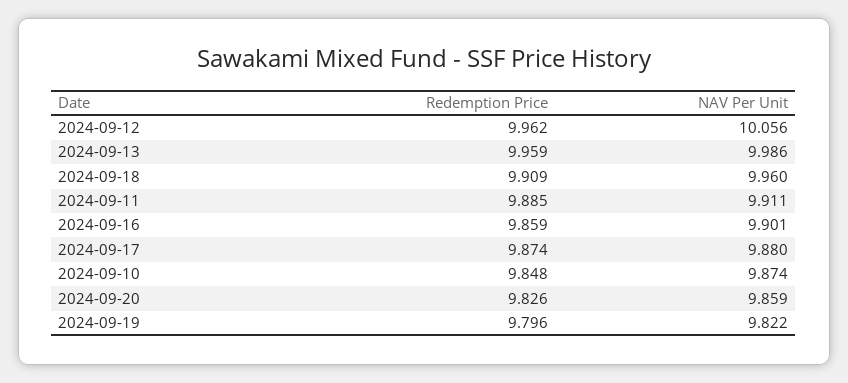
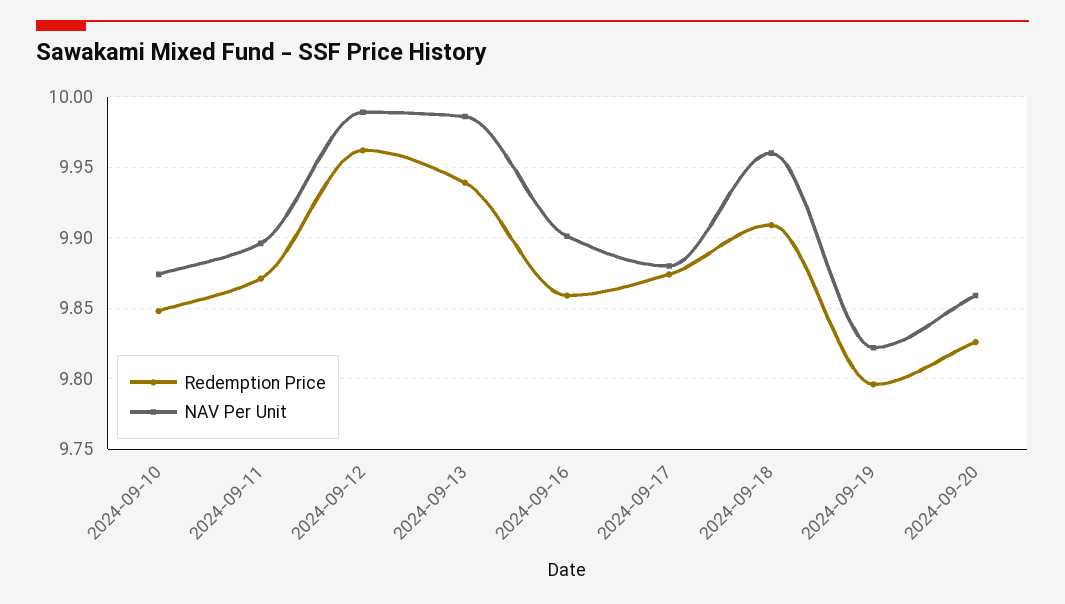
NAV Per Unit, 2024-09-12: 10.056 -> 9.99
Redemption Price, 2024-09-13: 9.959 -> 9.94
Redemption Price, 2024-09-11: 9.885 -> 9.87
NAV Per Unit, 2024-09-11: 9.911 -> 9.895

